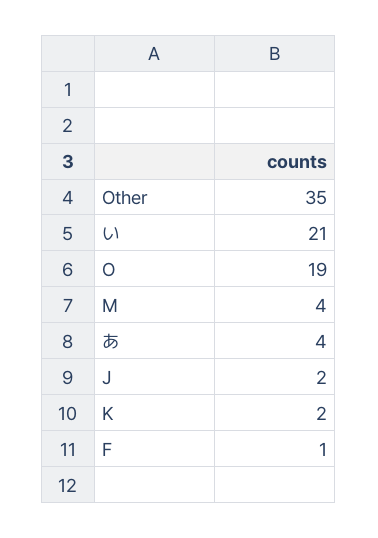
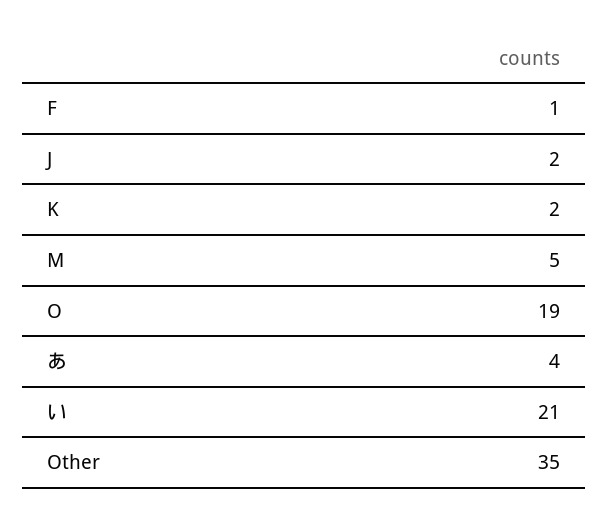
M: 4 -> 5

